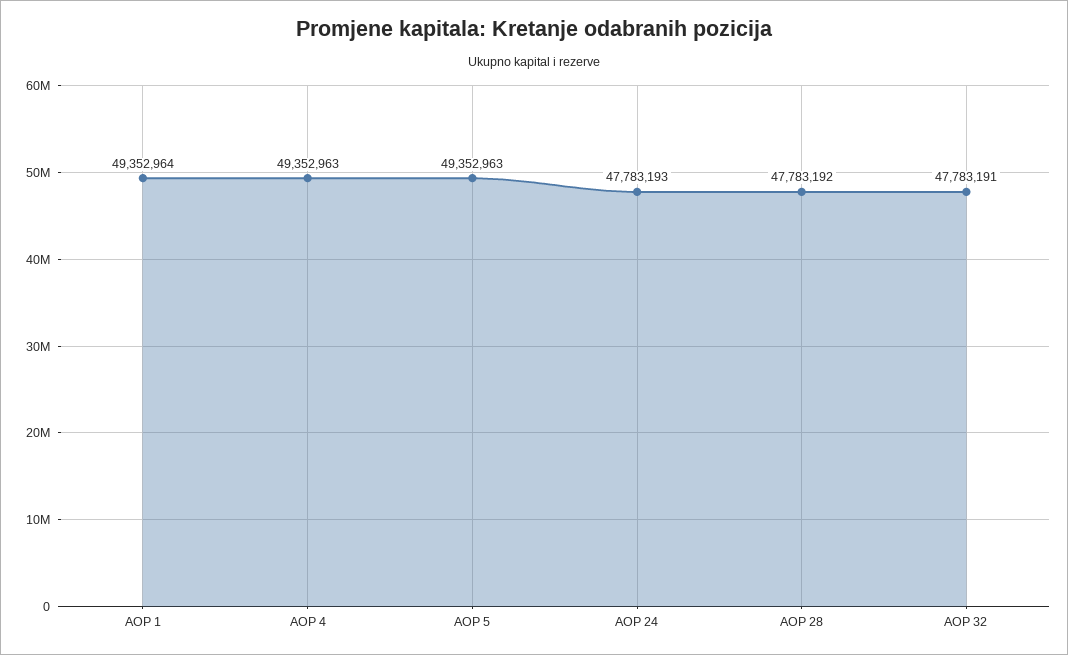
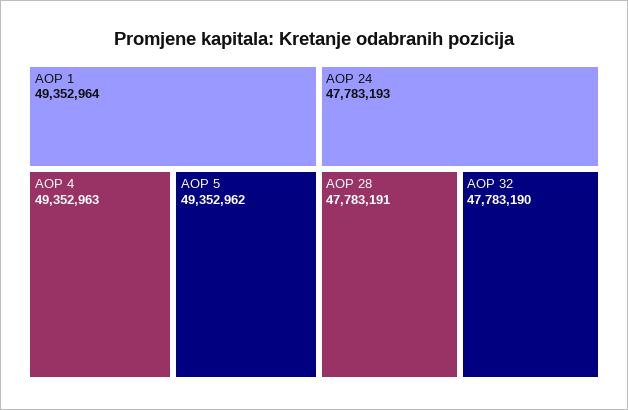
AOP 5: 49352963 -> 49352962
AOP 28: 47783192 -> 47783191
AOP 32: 47783191 -> 47783190

